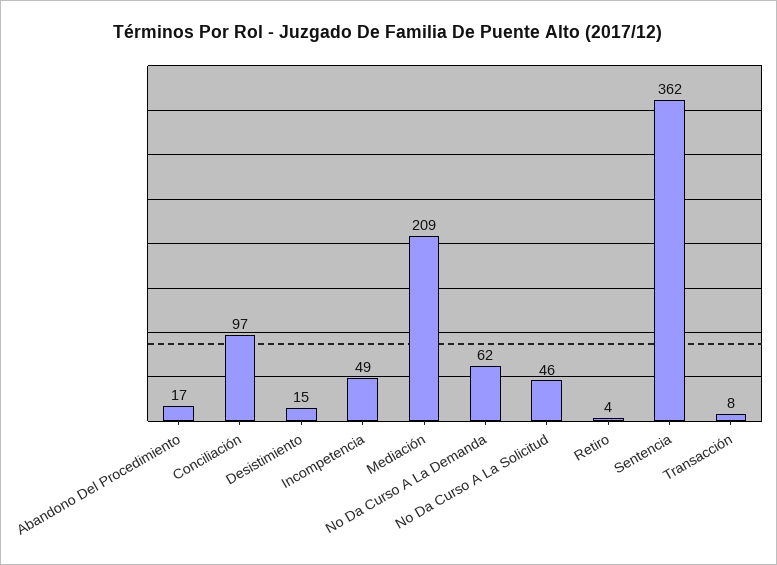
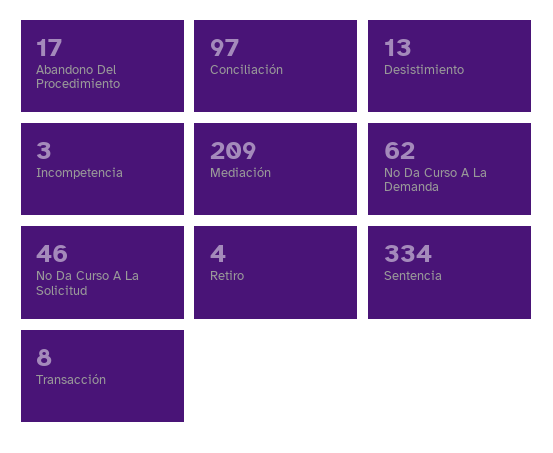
Desistimiento: 15 -> 13
Incompetencia: 49 -> 3
Sentencia: 362 -> 334

